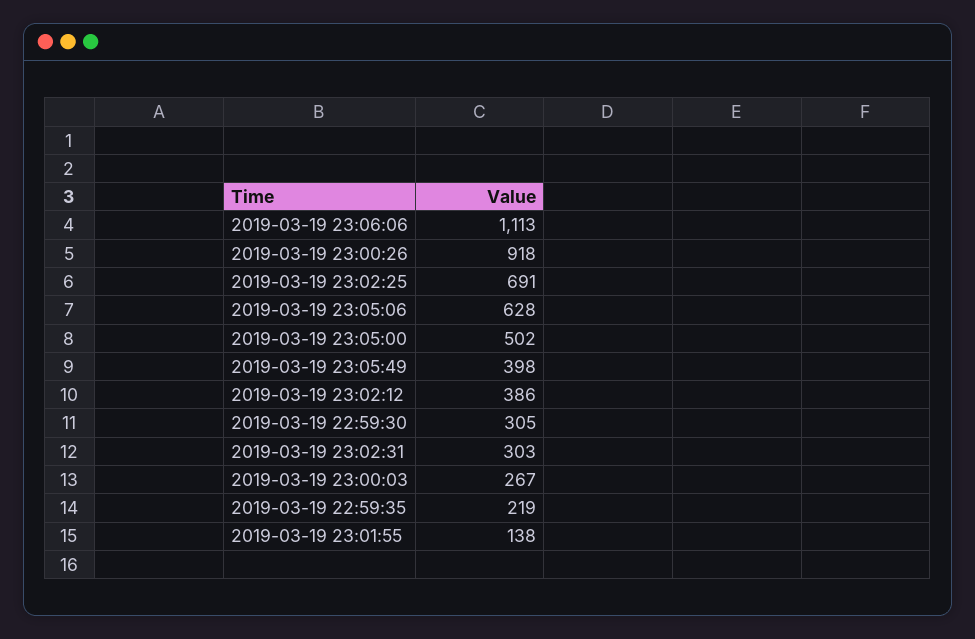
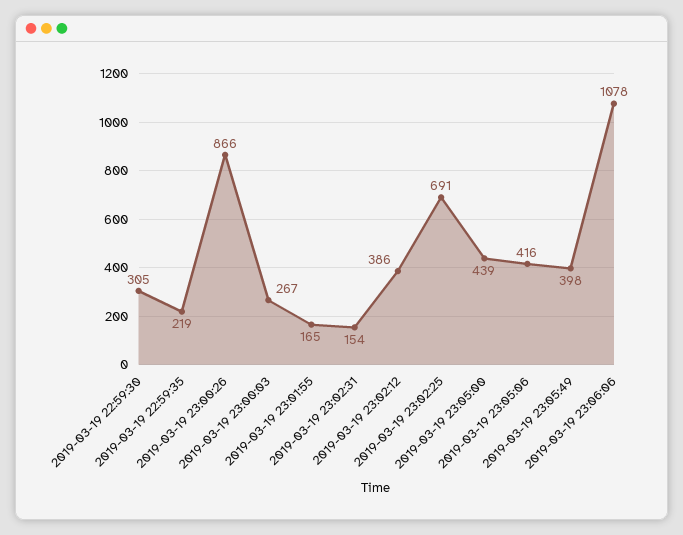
2019-03-19 23:06:06: 1113 -> 1078
2019-03-19 23:00:26: 918 -> 866
2019-03-19 23:05:06: 628 -> 416
2019-03-19 23:05:00: 502 -> 439
2019-03-19 23:02:31: 303 -> 154
2019-03-19 23:01:55: 138 -> 165

